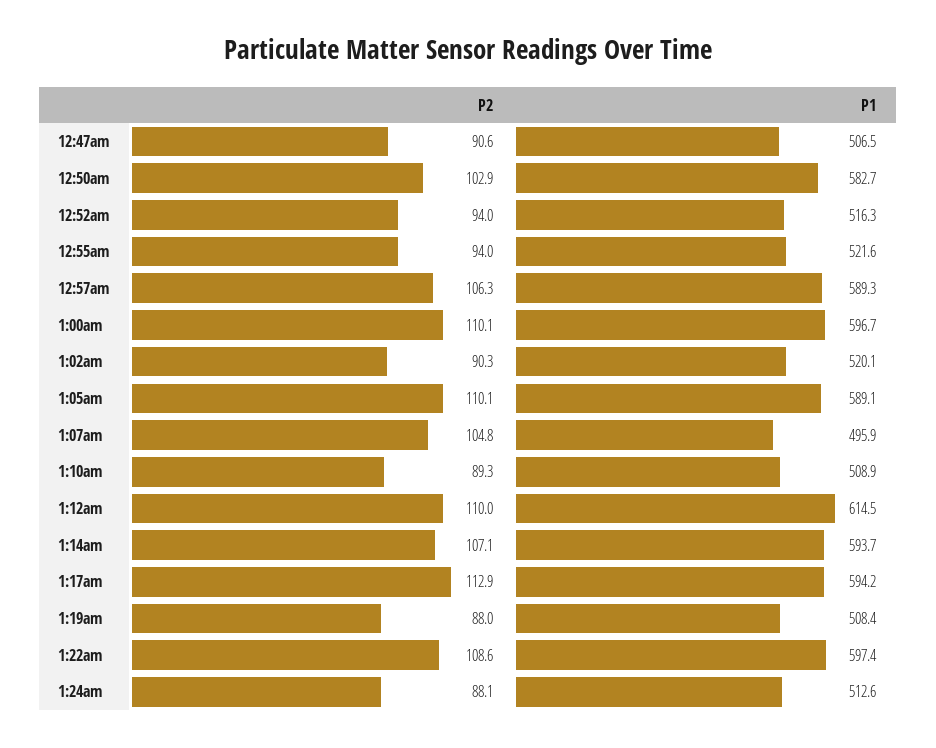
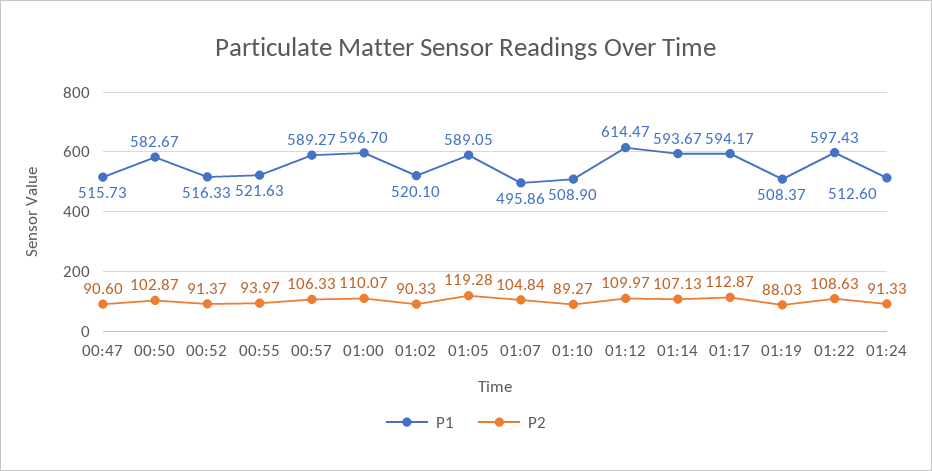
P1, 12:47am: 506.5 -> 515.73
P2, 12:52am: 94 -> 91.37
P2, 1:05am: 110.1 -> 119.28
P2, 1:24am: 88.1 -> 91.33

